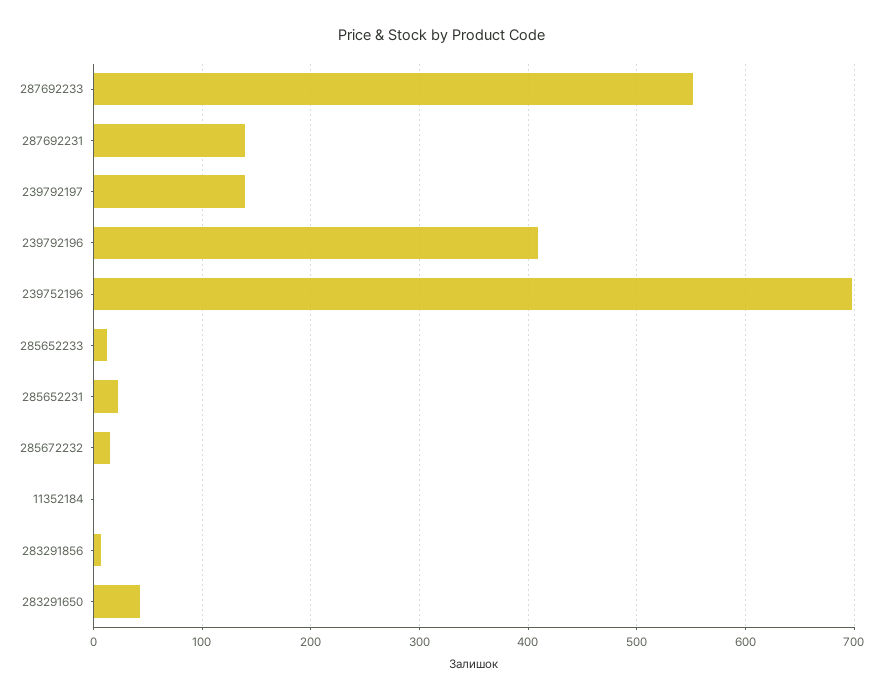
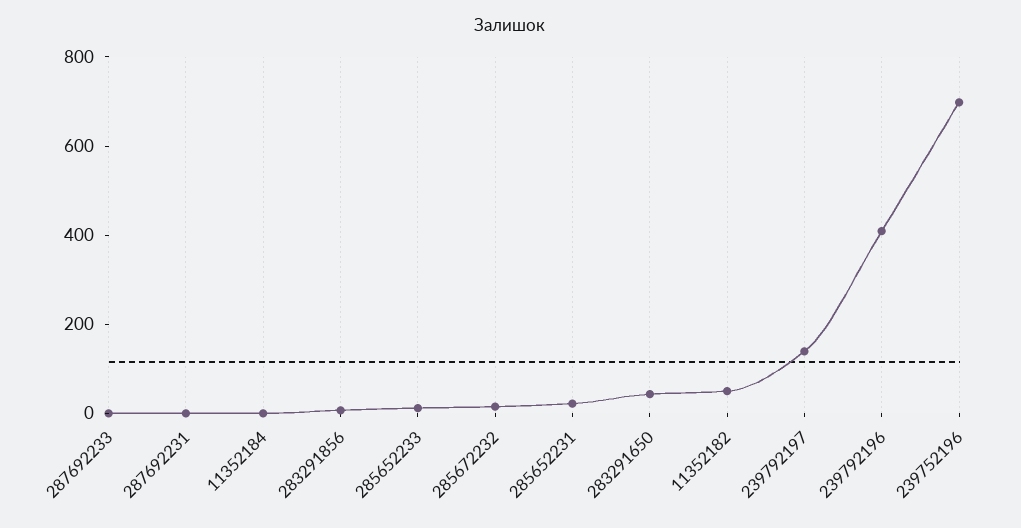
287692233: 550 -> 0
287692231: 140 -> 0
11352182: none -> 50

